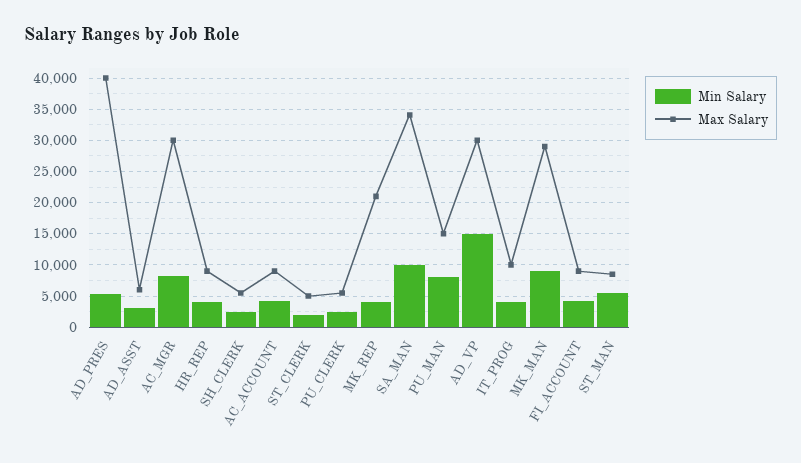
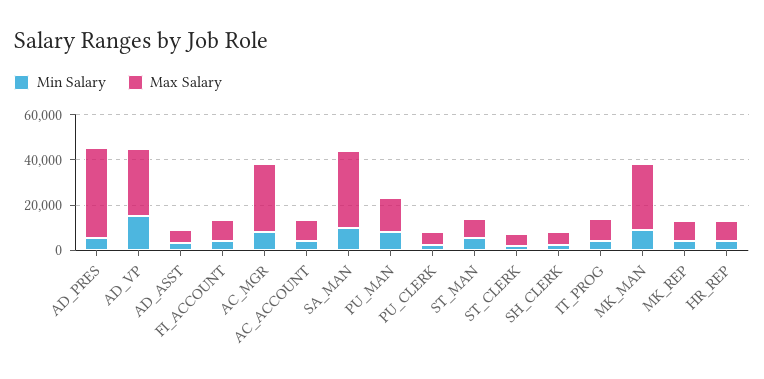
Max Salary, MK_REP: 21000 -> 10000

